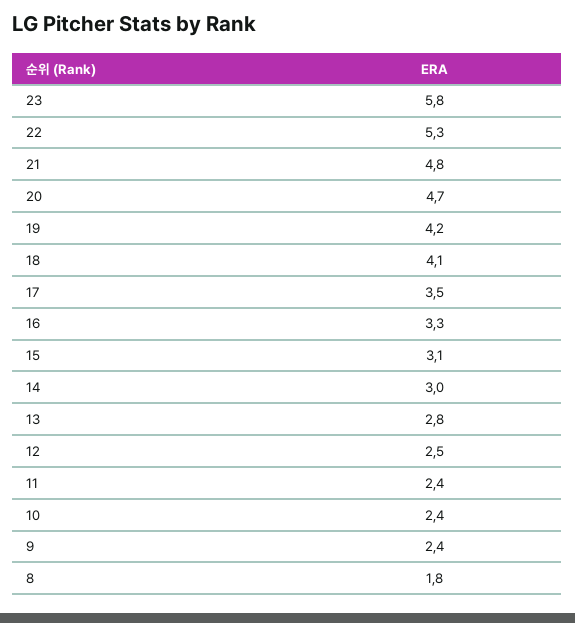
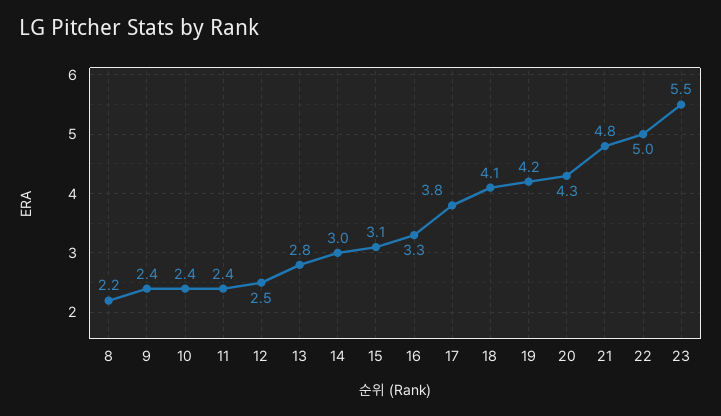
23: 5.8 -> 5.5
22: 5.3 -> 5
20: 4.7 -> 4.3
17: 3.5 -> 3.8
8: 1.8 -> 2.2

